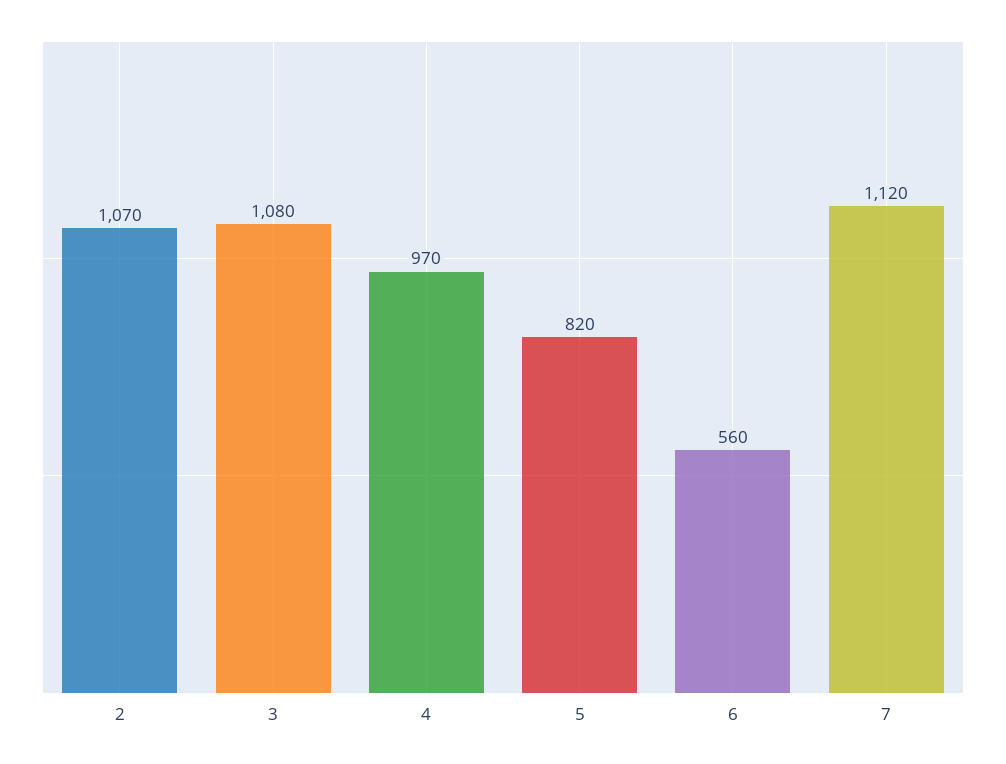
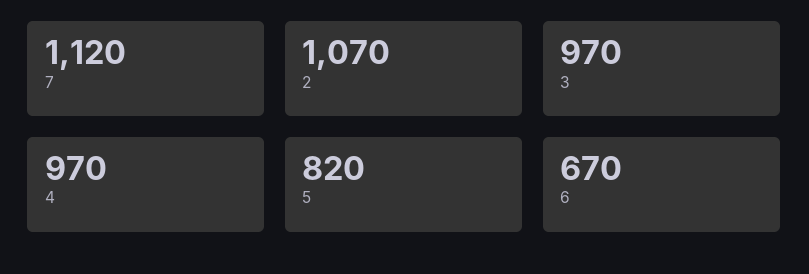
3: 1080 -> 970
6: 560 -> 670

